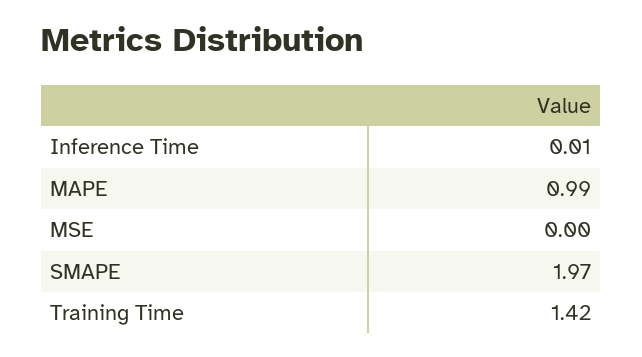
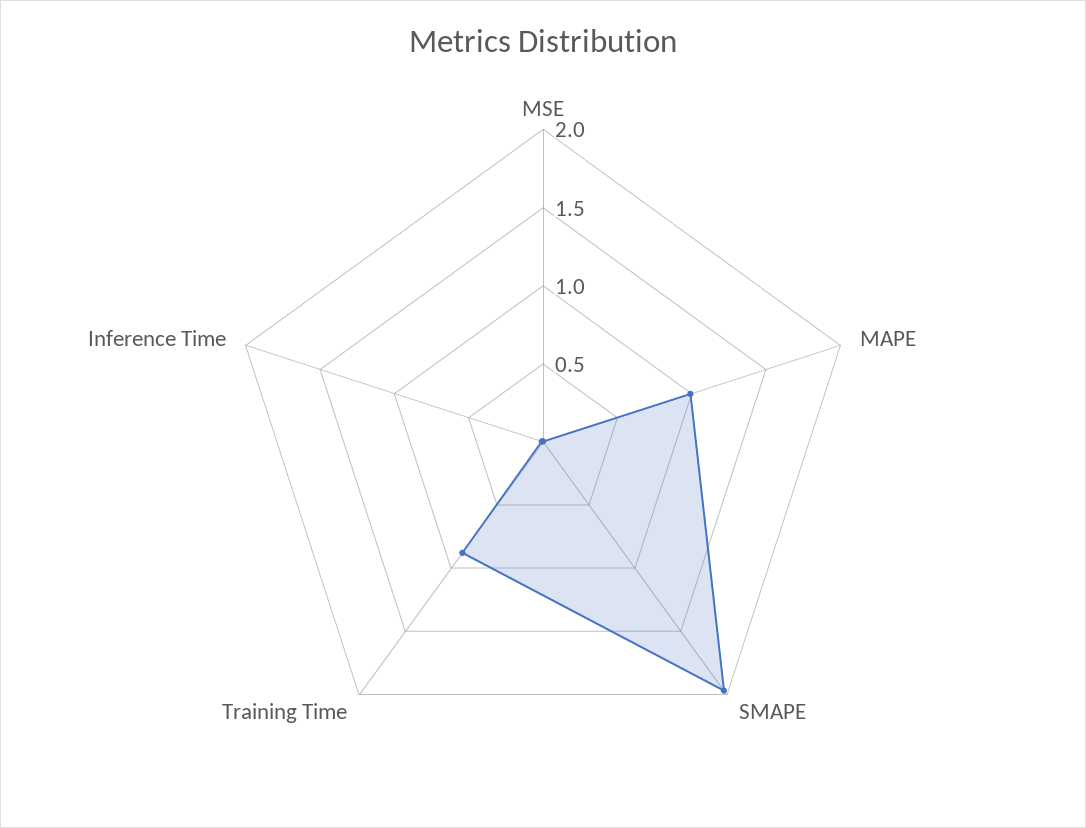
Training Time: 1.42 -> 0.9

